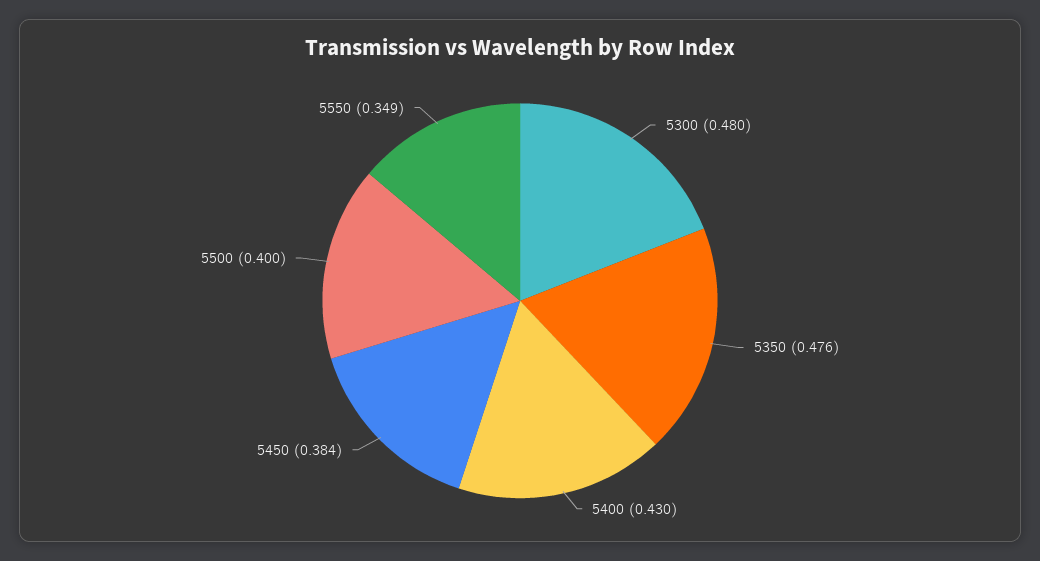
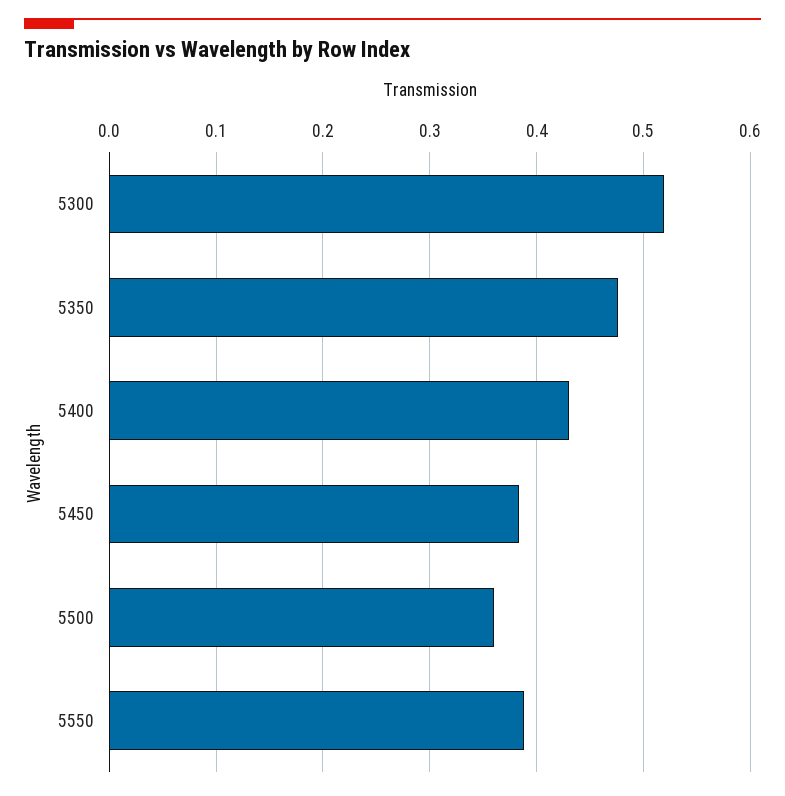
5300: 0.48 -> 0.52
5500: 0.4 -> 0.36
5550: 0.349 -> 0.39

